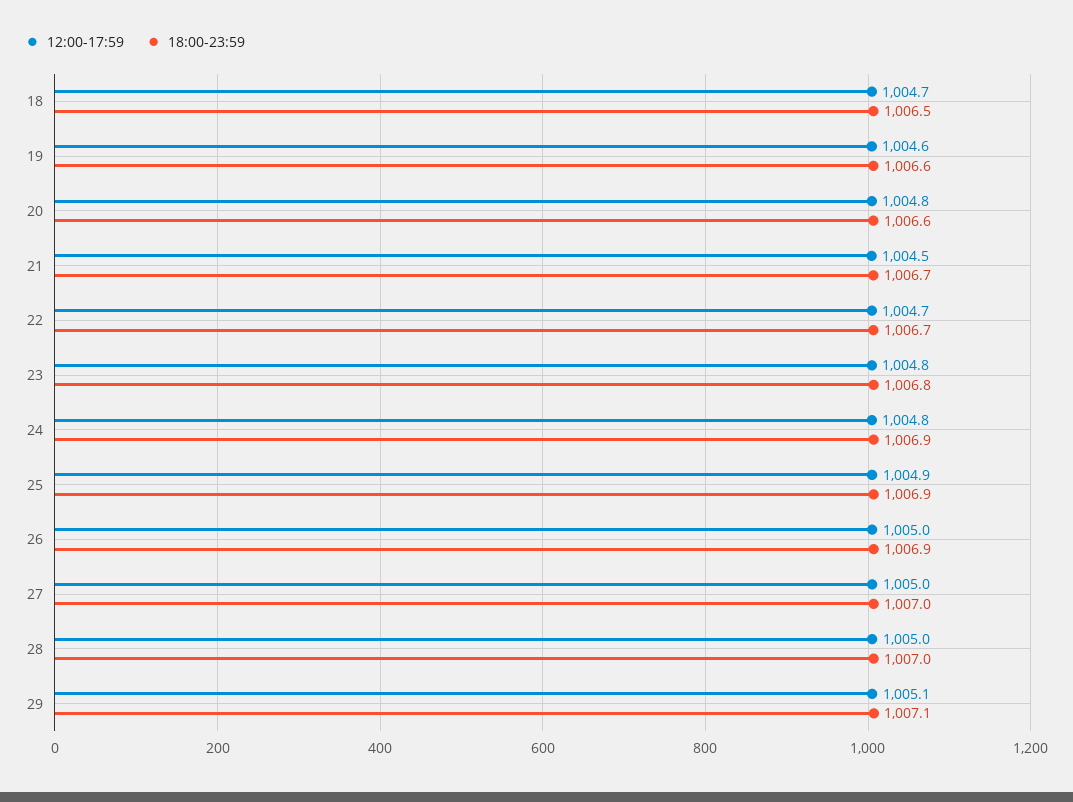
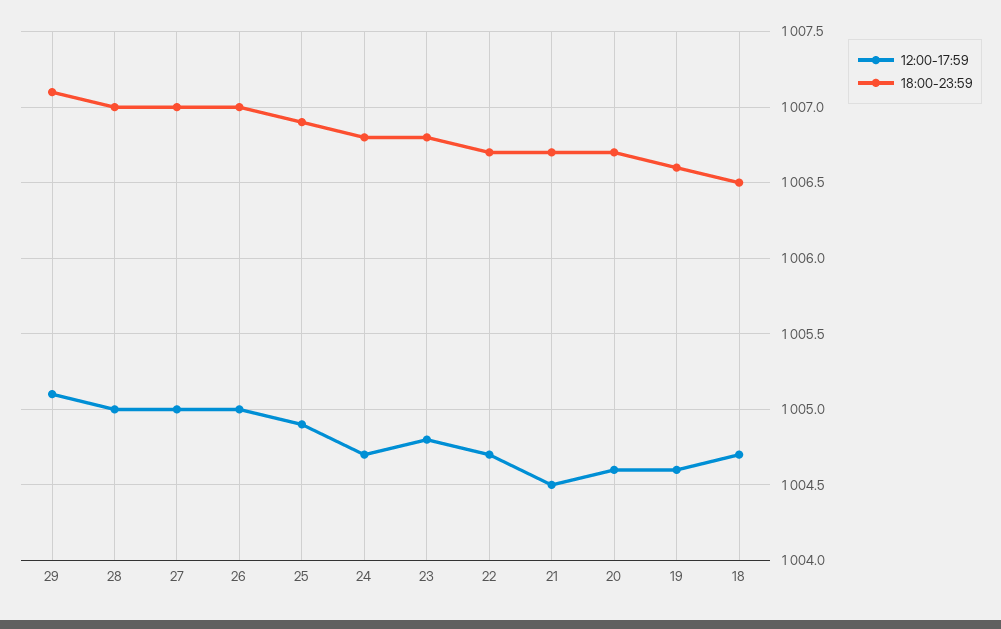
12:00-17:59, 20: 1004.8 -> 1004.6
18:00-23:59, 20: 1006.6 -> 1006.7
12:00-17:59, 24: 1004.8 -> 1004.7
18:00-23:59, 24: 1006.9 -> 1006.8
18:00-23:59, 26: 1006.9 -> 1007

